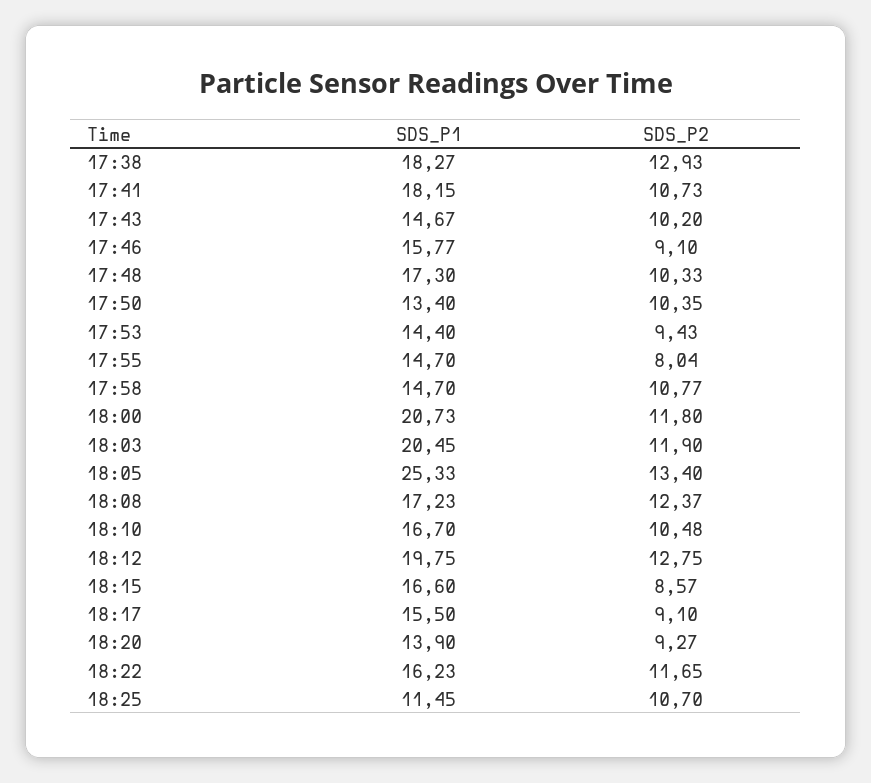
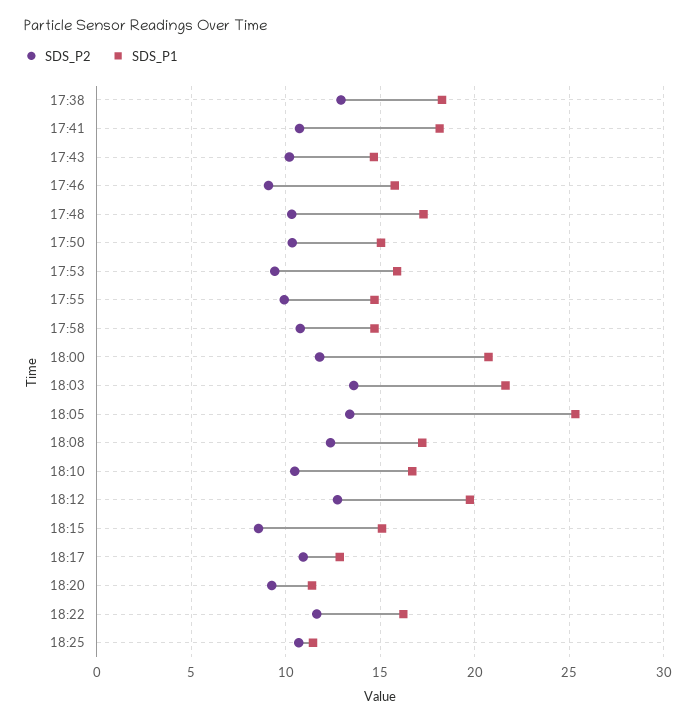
SDS_P1, 17:50: 13.4 -> 15
SDS_P1, 17:53: 14.4 -> 16
SDS_P2, 17:55: 8.04 -> 10
SDS_P1, 18:03: 20.45 -> 21.5
SDS_P2, 18:03: 11.9 -> 13.5
SDS_P1, 18:15: 16.6 -> 15
SDS_P1, 18:17: 15.5 -> 13
SDS_P2, 18:17: 9.1 -> 11
SDS_P1, 18:20: 13.9 -> 11.5

